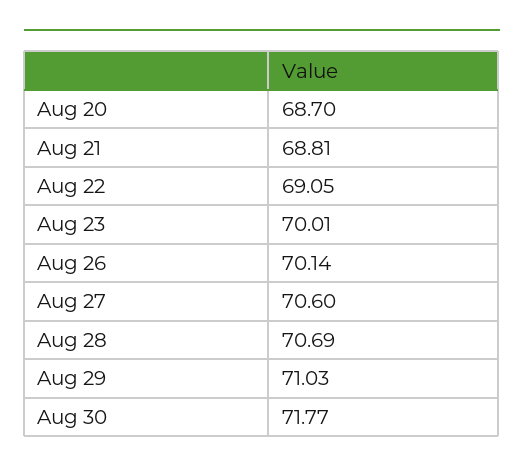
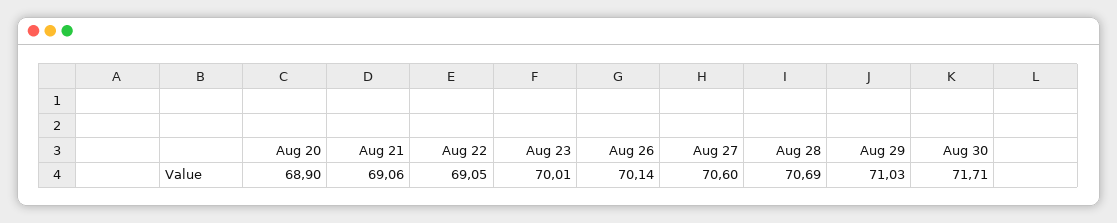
Aug 20: 68.7 -> 68.9
Aug 21: 68.81 -> 69.06
Aug 30: 71.77 -> 71.71

